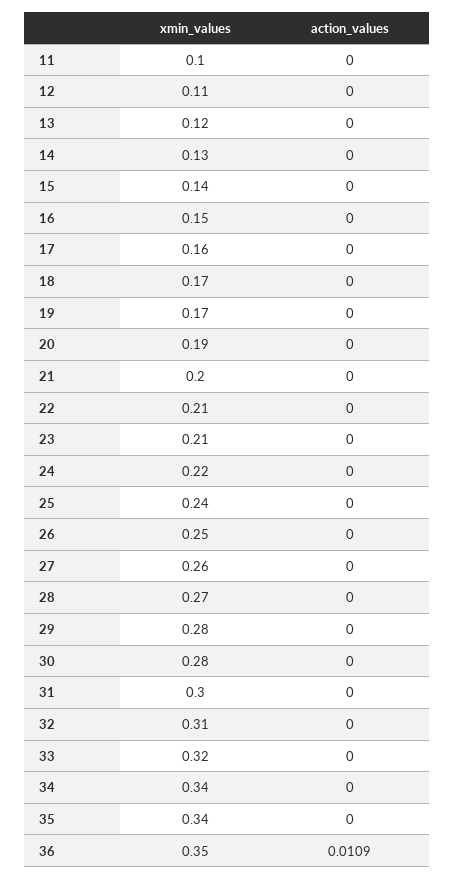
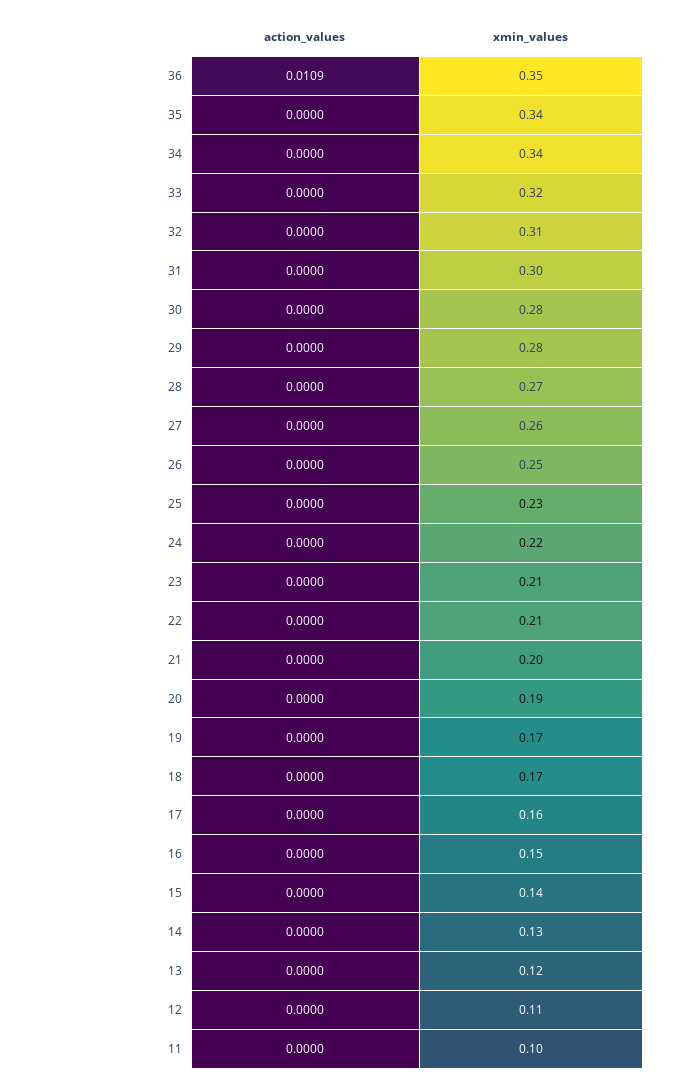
xmin_values, 25: 0.24 -> 0.23

